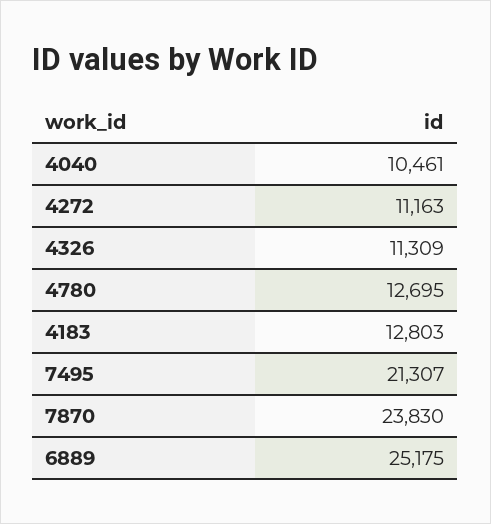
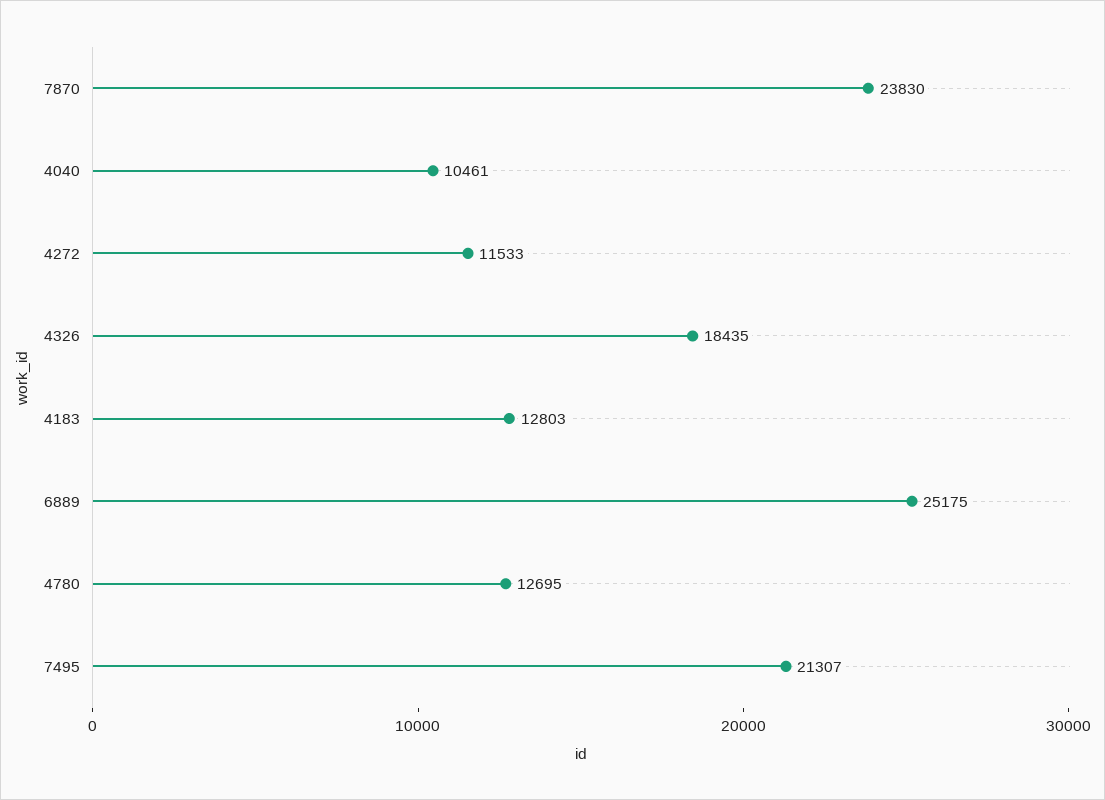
4272: 11163 -> 11533
4326: 11309 -> 18435

